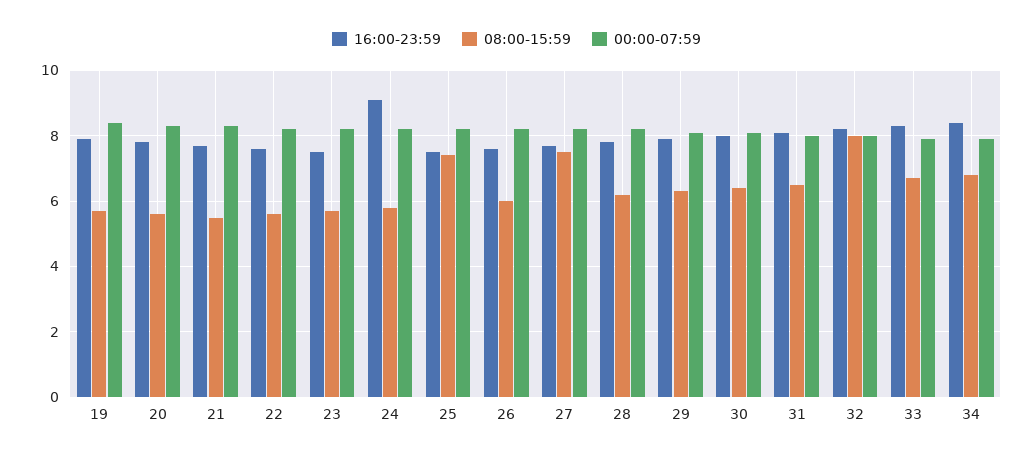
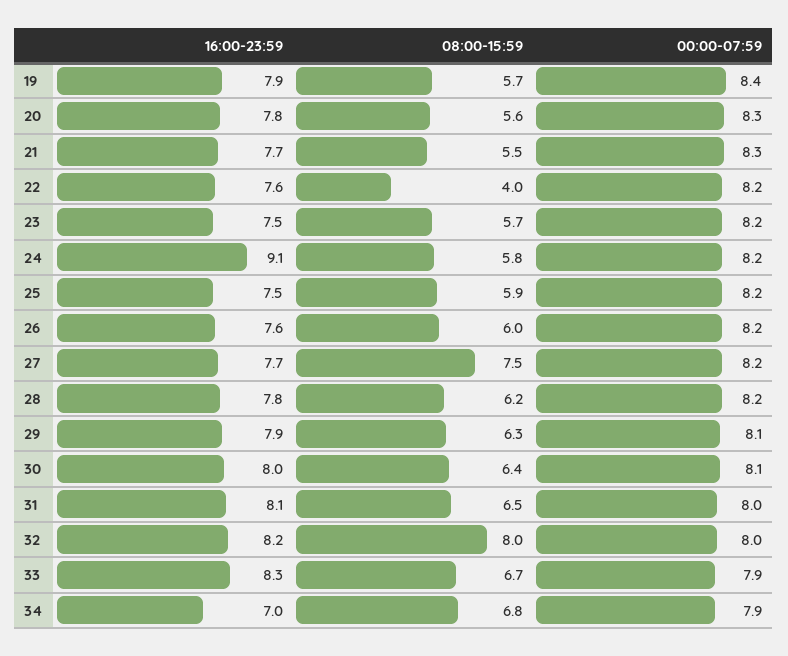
08:00-15:59, 22: 5.5 -> 4
08:00-15:59, 25: 7.5 -> 5.9
16:00-23:59, 34: 8.5 -> 7

